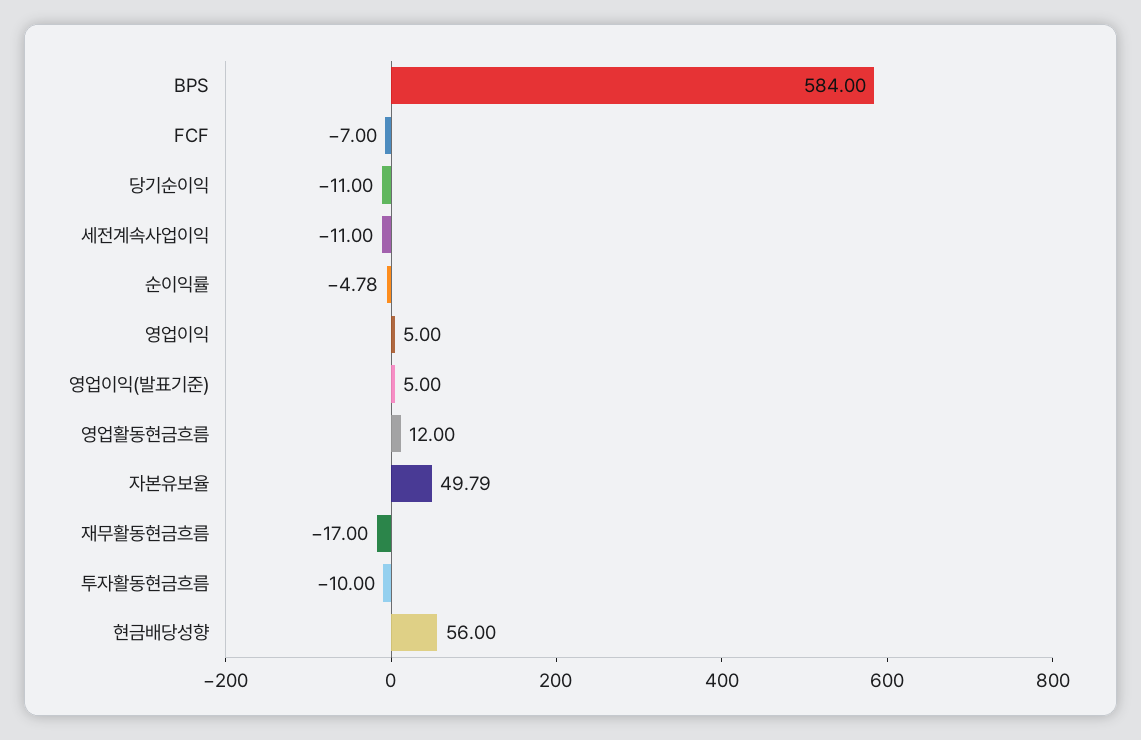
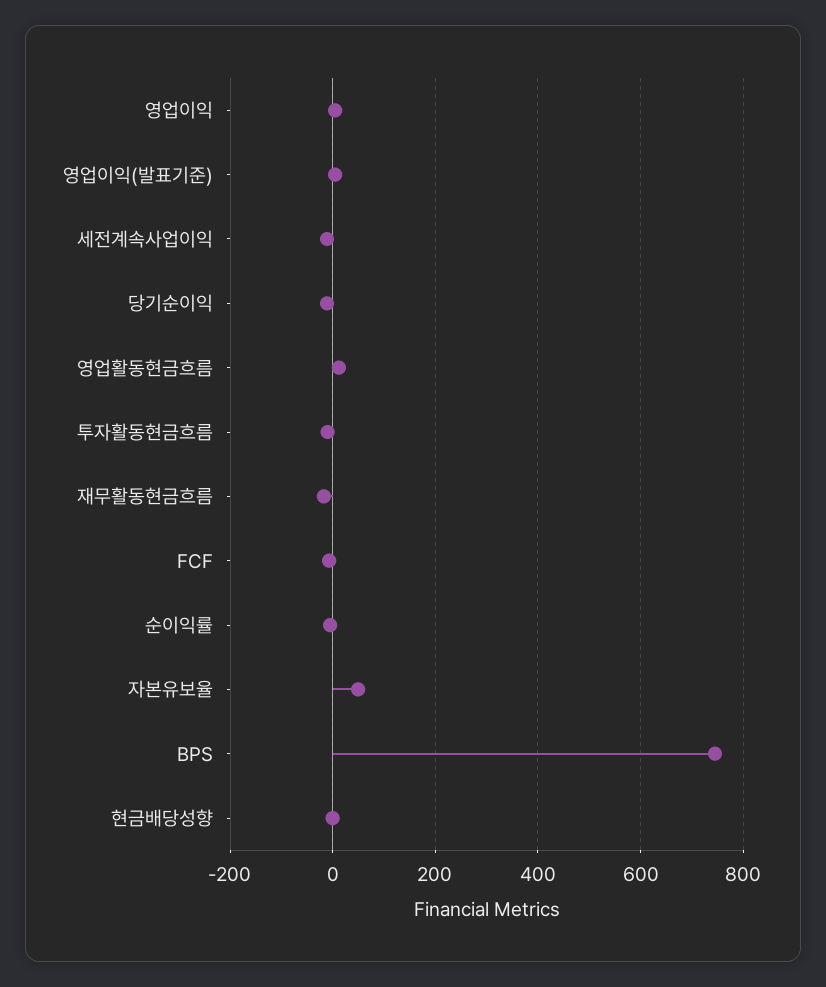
BPS: 584 -> 740
현금배당성향: 56 -> 0

